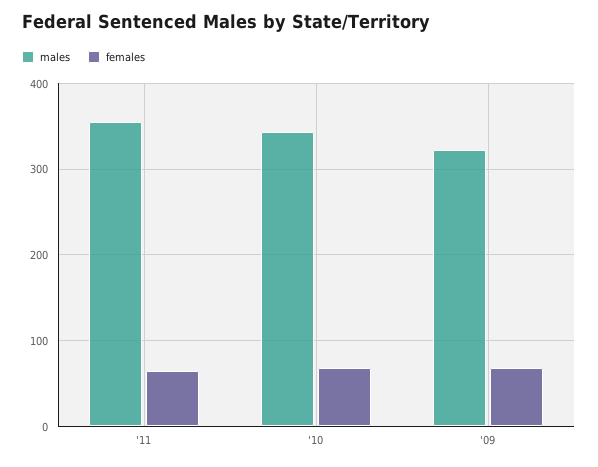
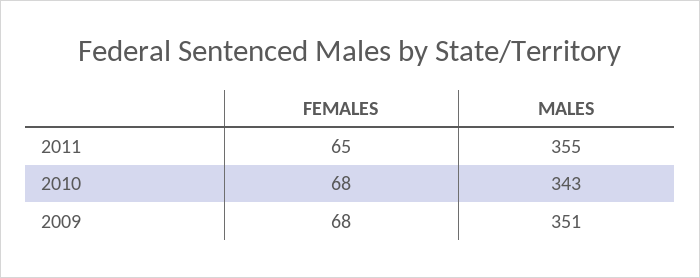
males, '09: 320 -> 351

